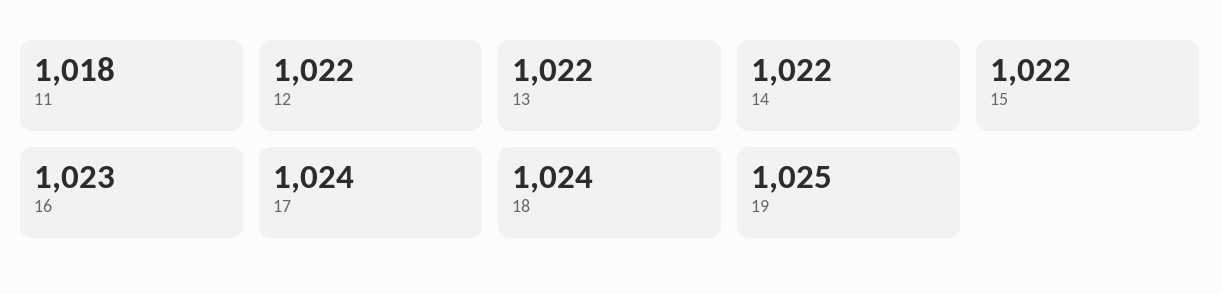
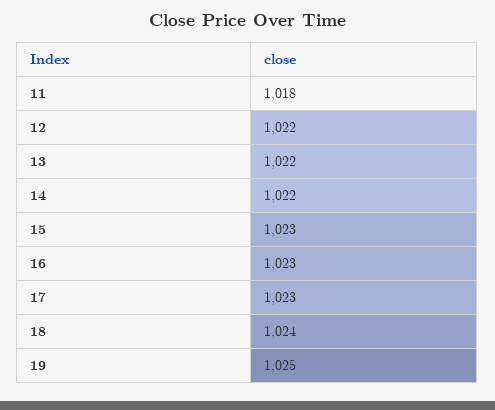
15: 1022 -> 1023
17: 1024 -> 1023

